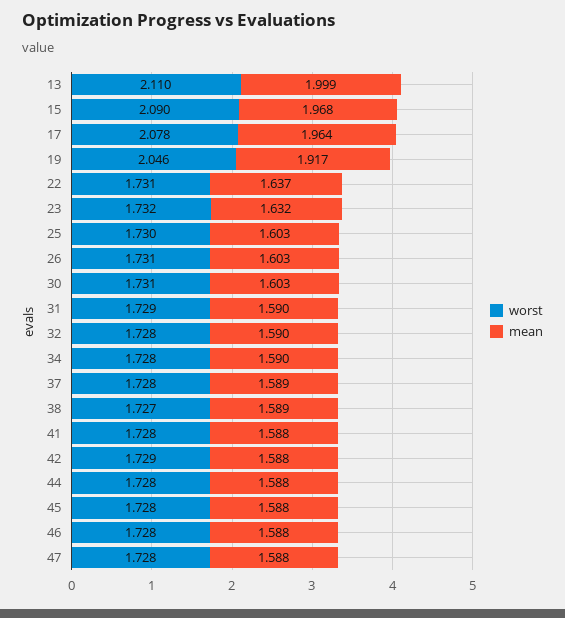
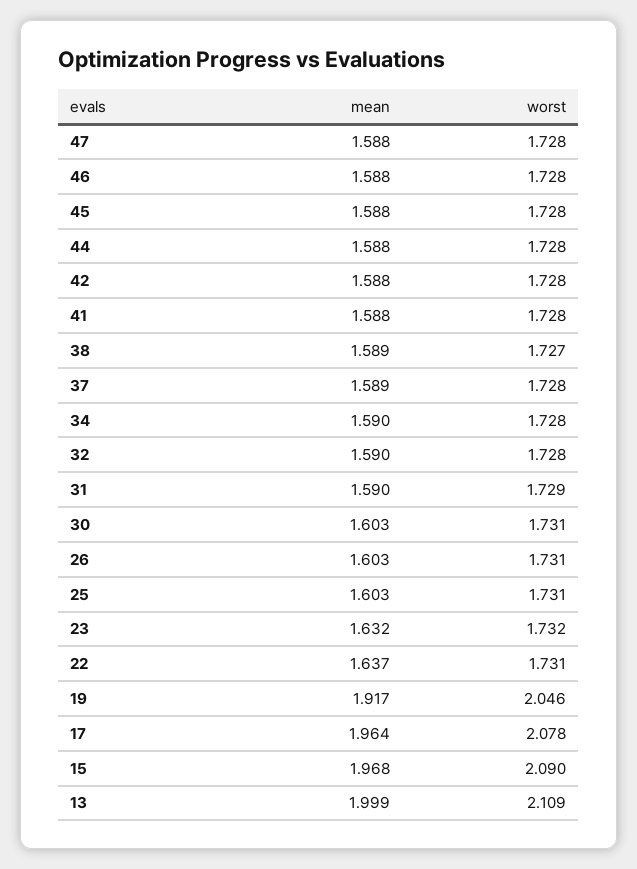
worst, 13: 2.11 -> 2.109
worst, 25: 1.73 -> 1.731
worst, 42: 1.729 -> 1.728

